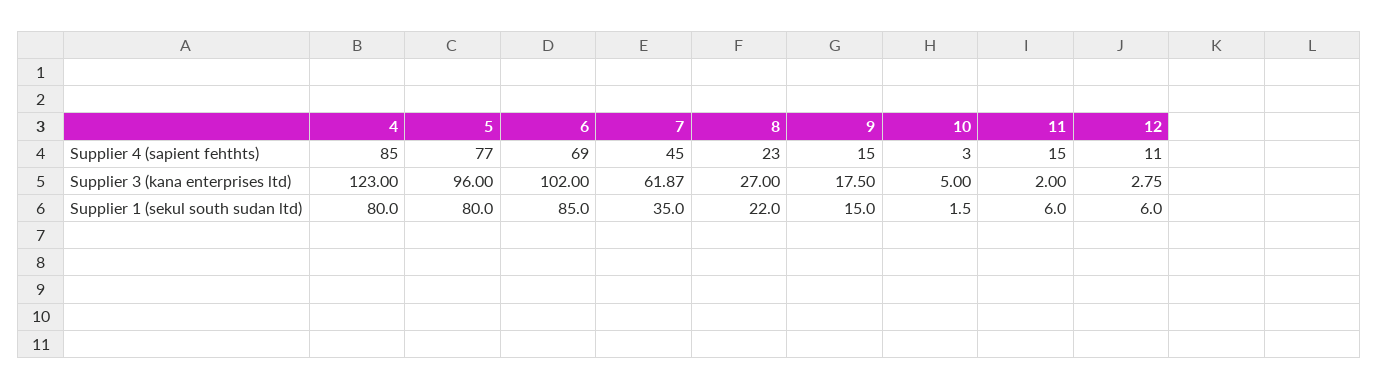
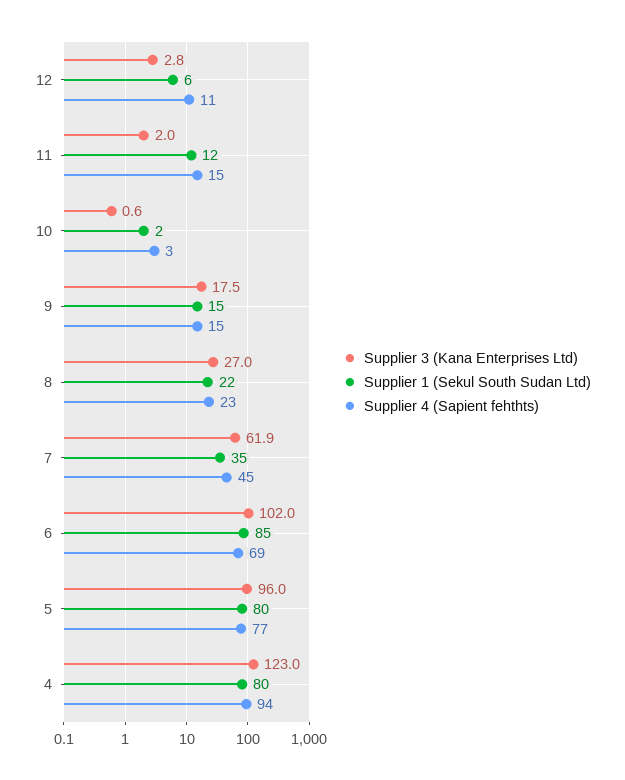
Supplier 4 (sapient fehthts), 4: 85 -> 94
Supplier 3 (kana enterprises ltd), 10: 5 -> 0.6
Supplier 1 (sekul south sudan ltd), 11: 6 -> 12

